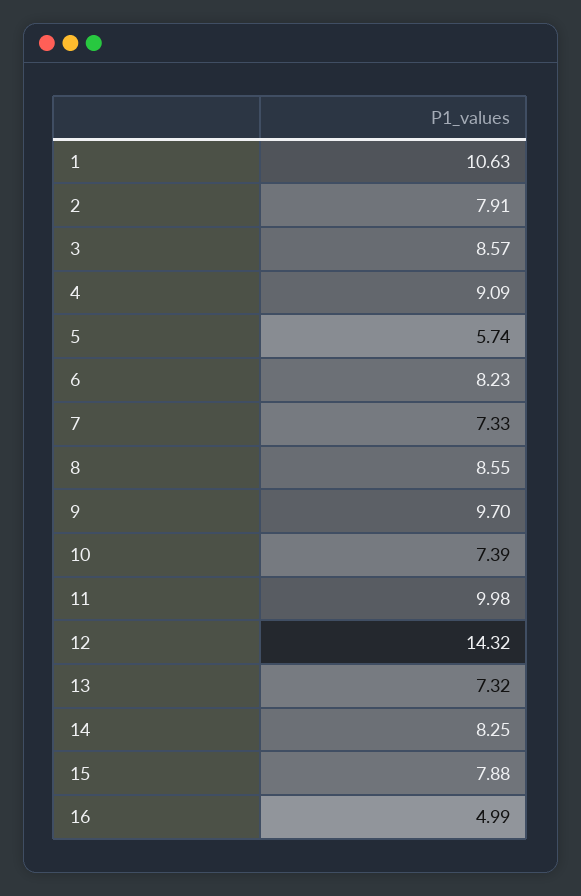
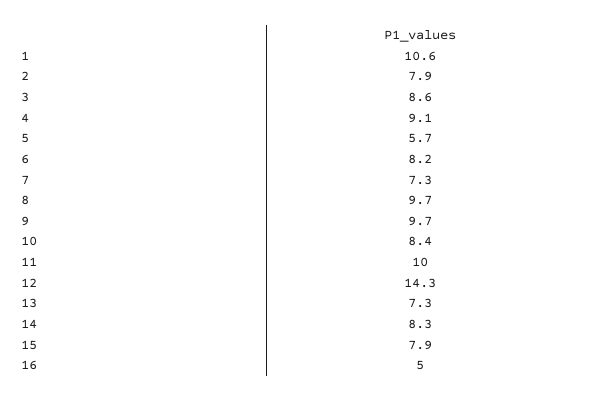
8: 8.55 -> 9.7
10: 7.39 -> 8.4

